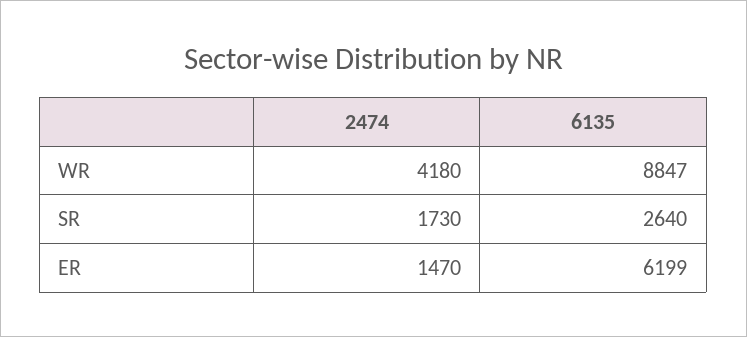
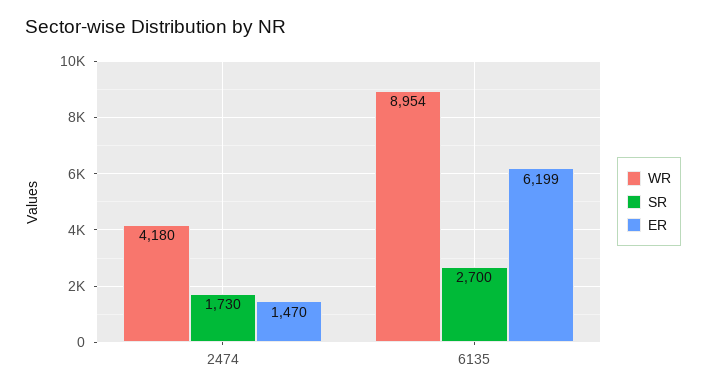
WR, 6135: 8847 -> 8954
SR, 6135: 2640 -> 2700

